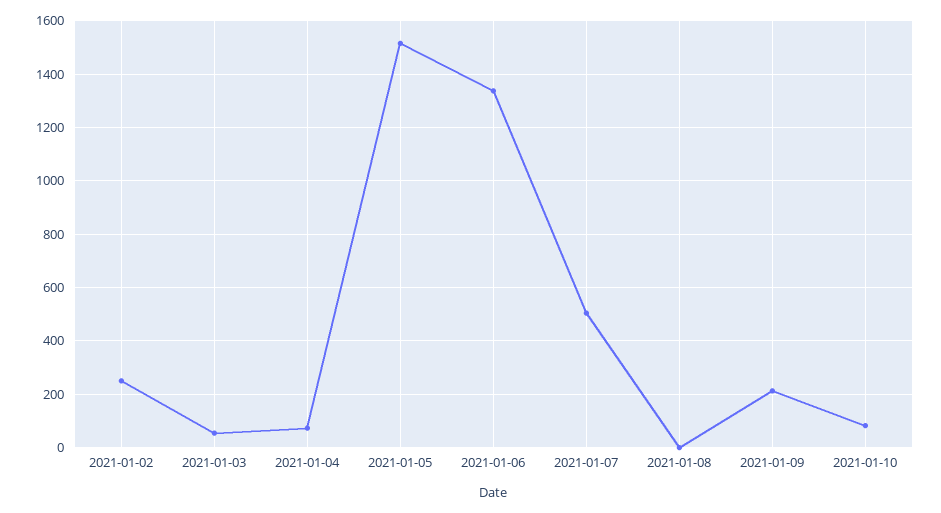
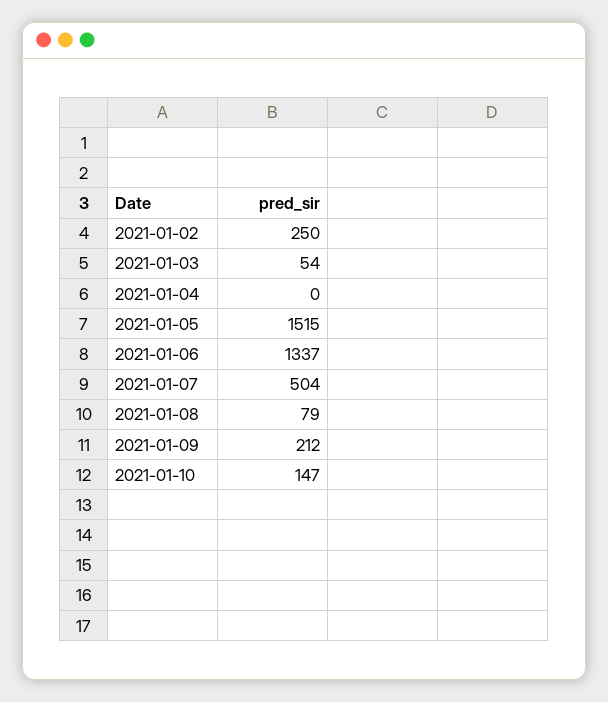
2021-01-04: 75 -> 0
2021-01-08: 0 -> 79
2021-01-10: 75 -> 147

